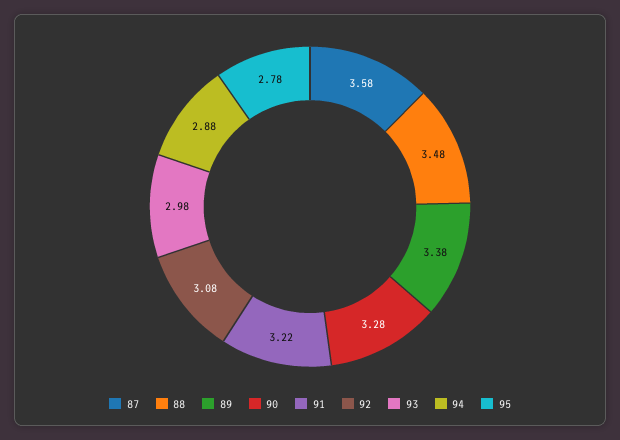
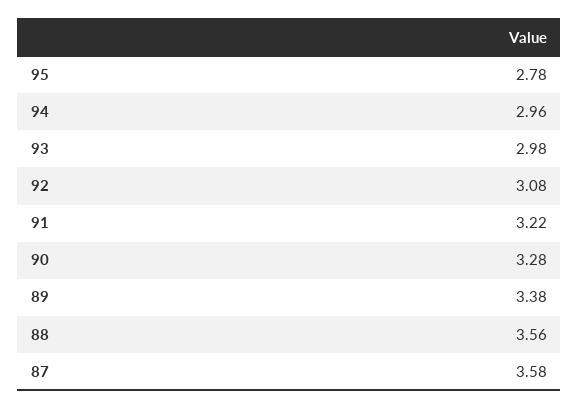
88: 3.48 -> 3.56
94: 2.88 -> 2.96

